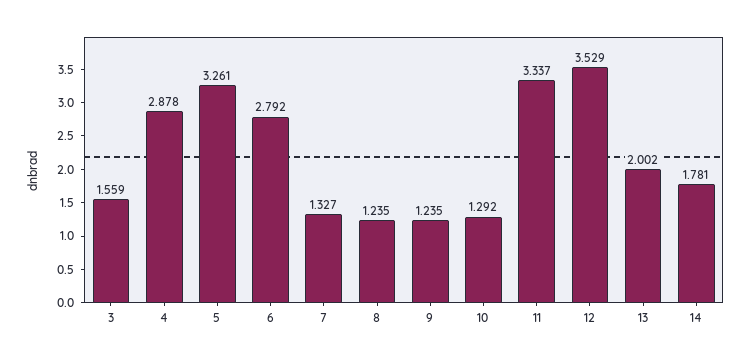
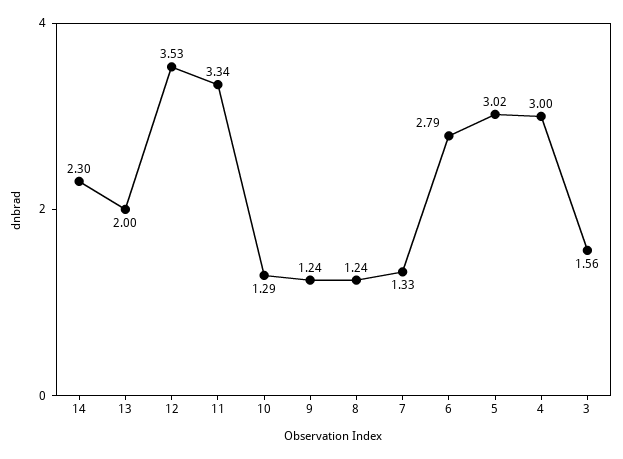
4: 2.878 -> 3
5: 3.261 -> 3.02
14: 1.781 -> 2.3

